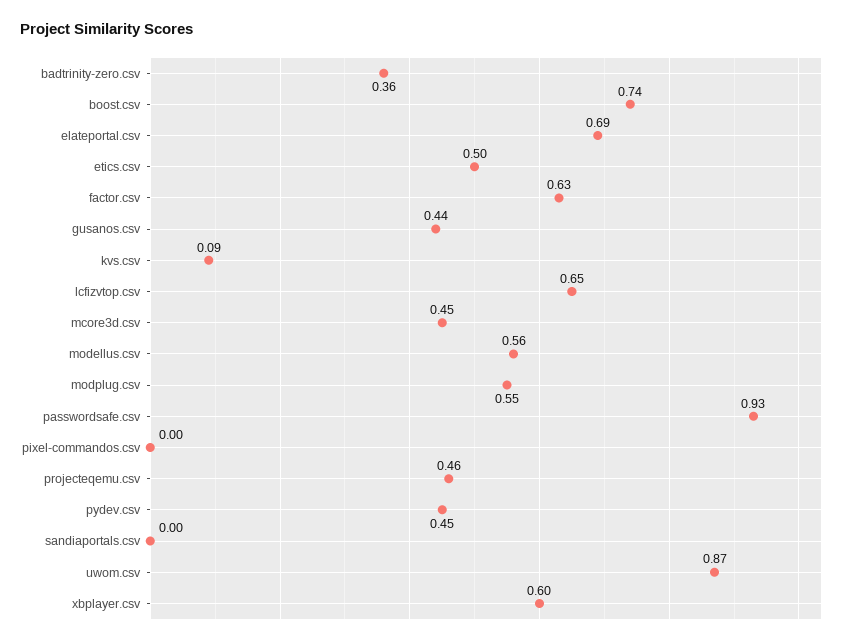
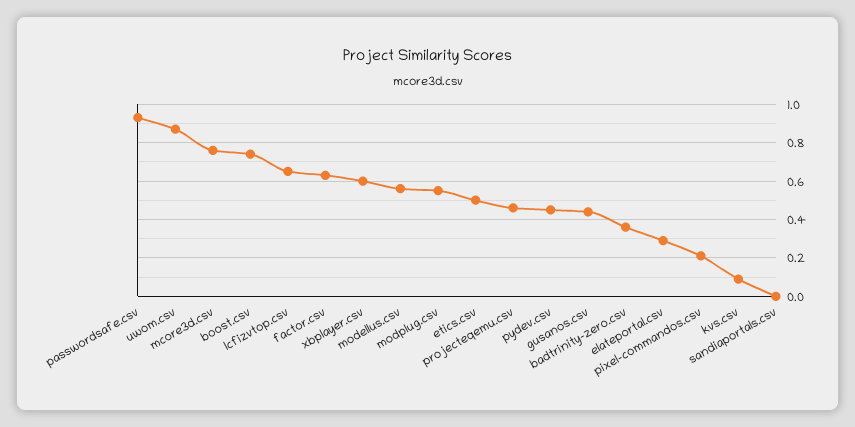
elateportal.csv: 0.69 -> 0.3
mcore3d.csv: 0.45 -> 0.75
pixel-commandos.csv: 0 -> 0.2

